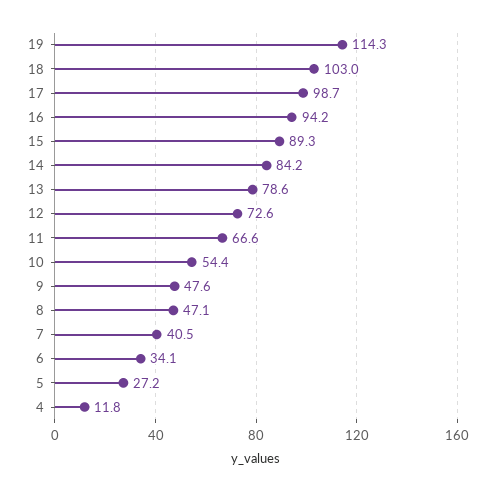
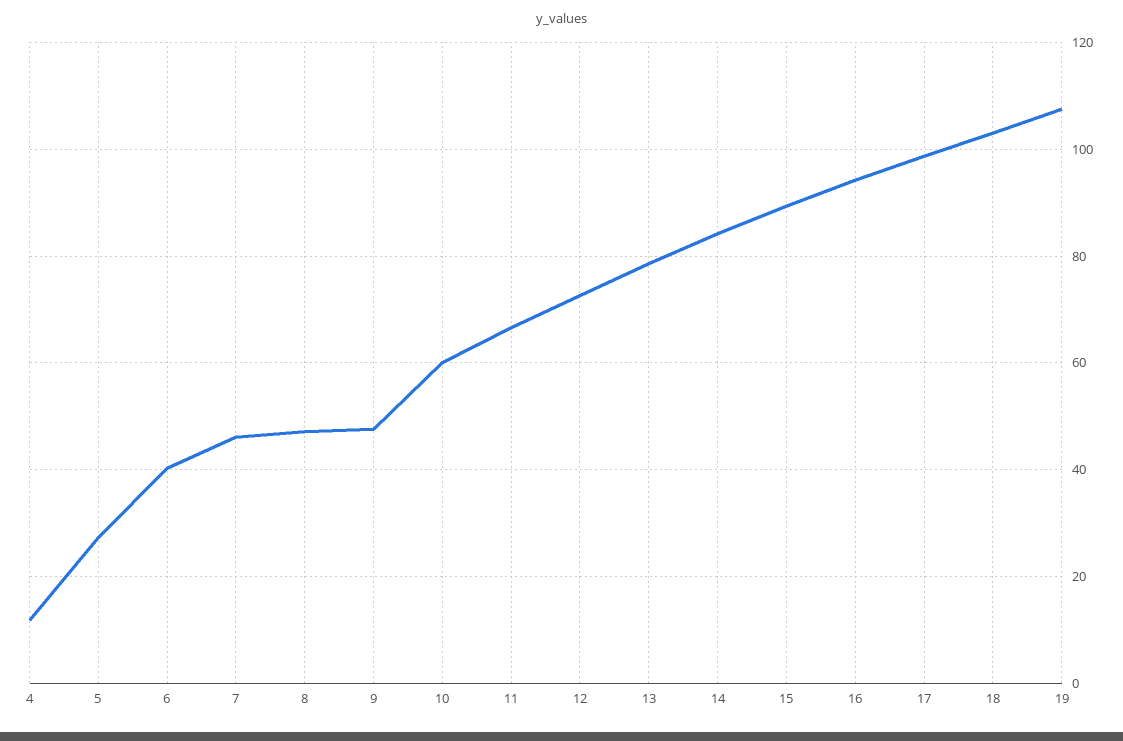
19: 114.3 -> 108
10: 54.4 -> 60
7: 40.5 -> 46
6: 34.1 -> 40

